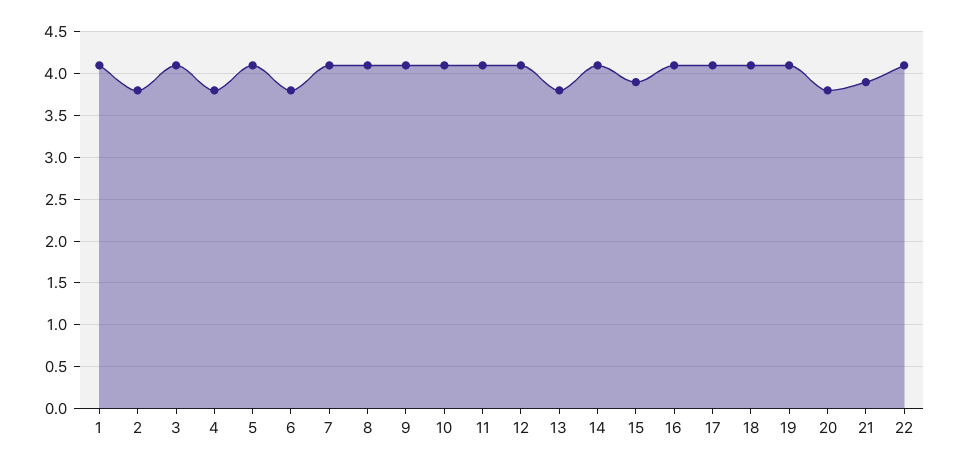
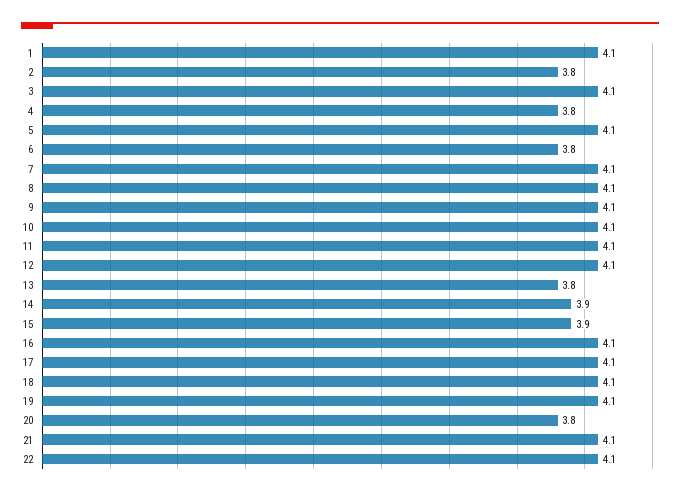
14: 4.1 -> 3.9
21: 3.9 -> 4.1

